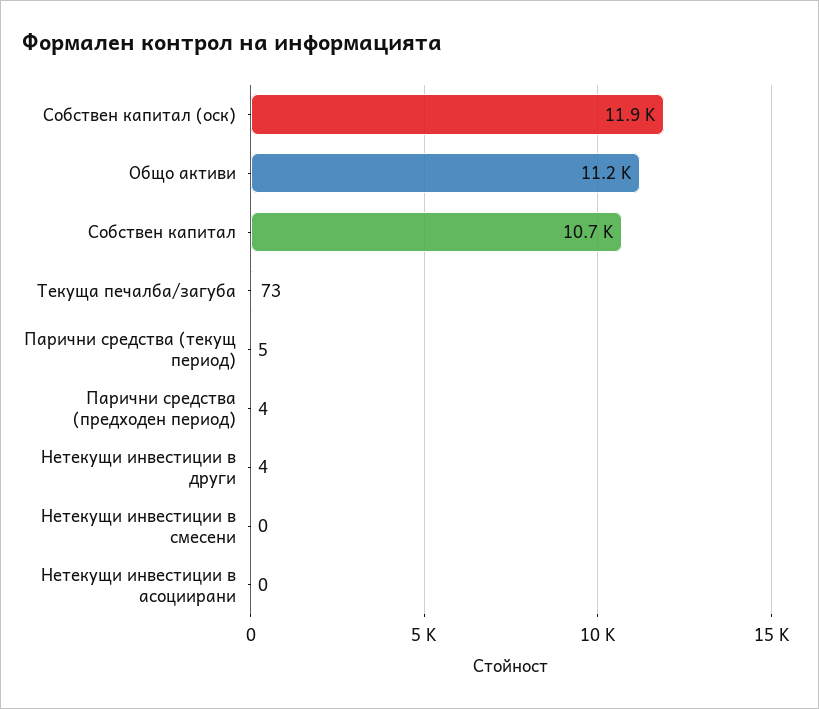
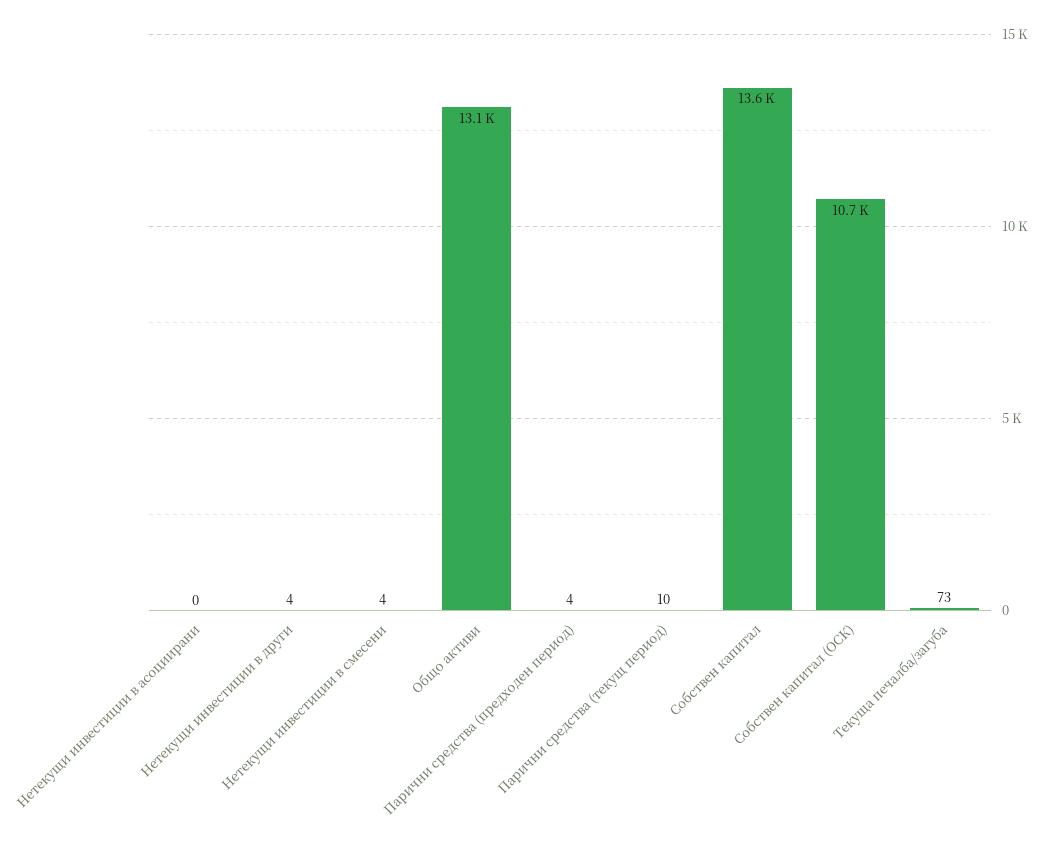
Собствен капитал (оск): 11900 -> 10700
Общо активи: 11200 -> 13100
Собствен капитал: 10700 -> 13600
Парични средства (текущ период): 5 -> 10
Нетекущи инвестиции в смесени: 0 -> 4

